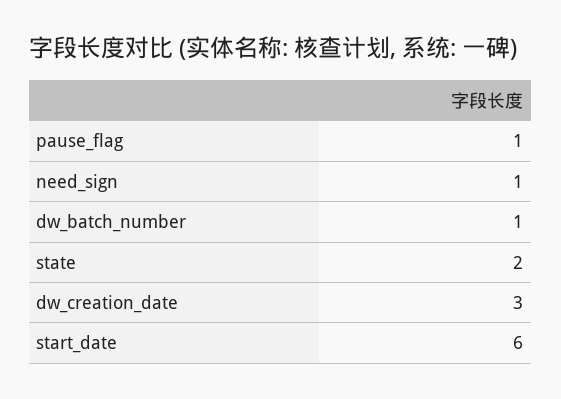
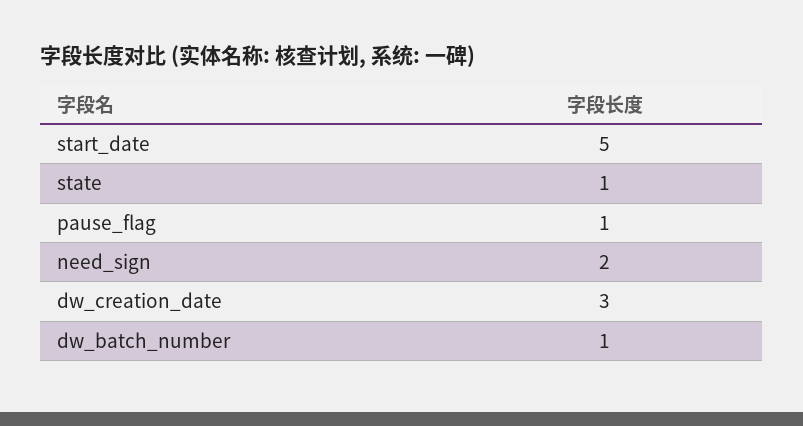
need_sign: 1 -> 2
state: 2 -> 1
start_date: 6 -> 5

